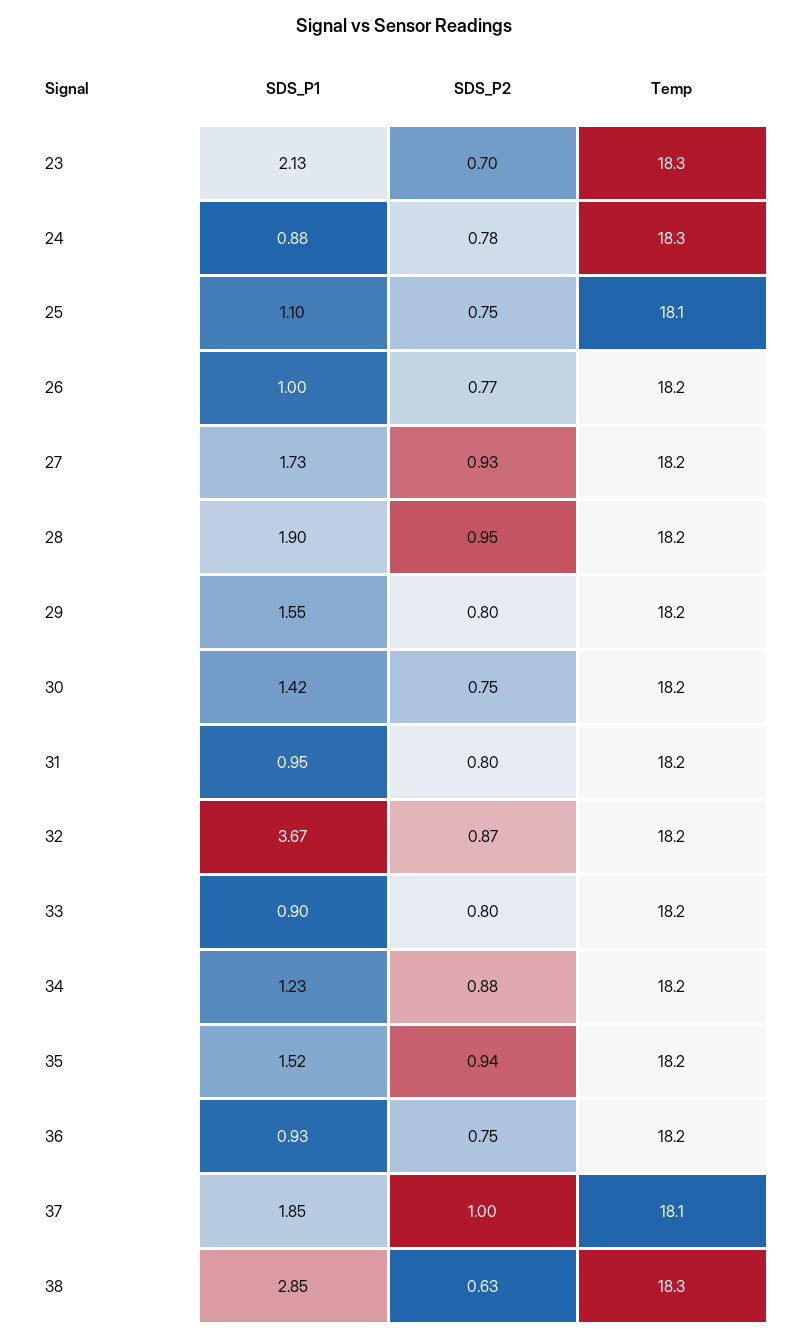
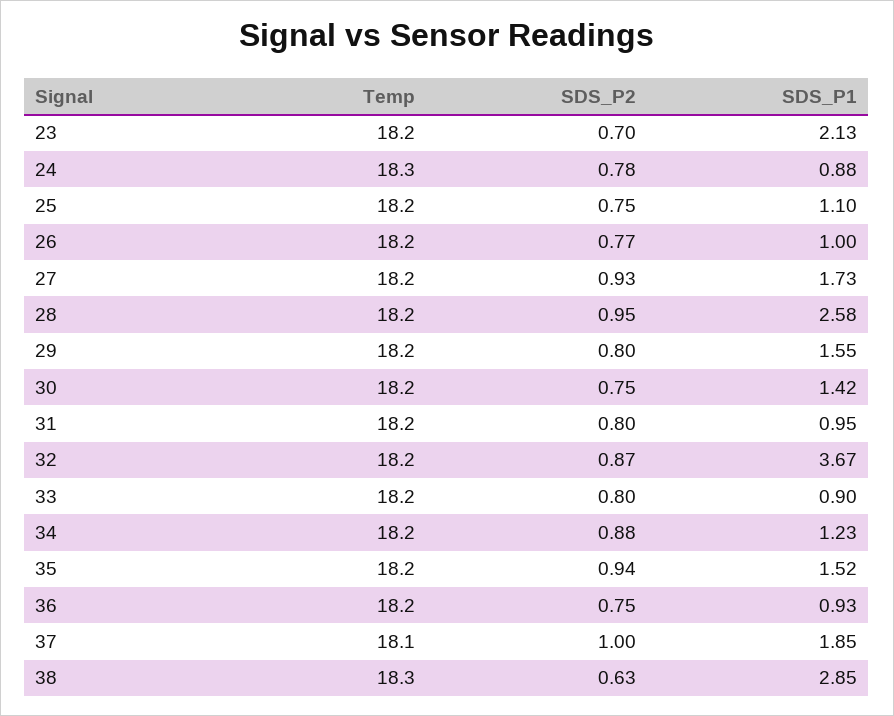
Temp, 23: 18.3 -> 18.2
Temp, 25: 18.1 -> 18.2
SDS_P1, 28: 1.9 -> 2.58

